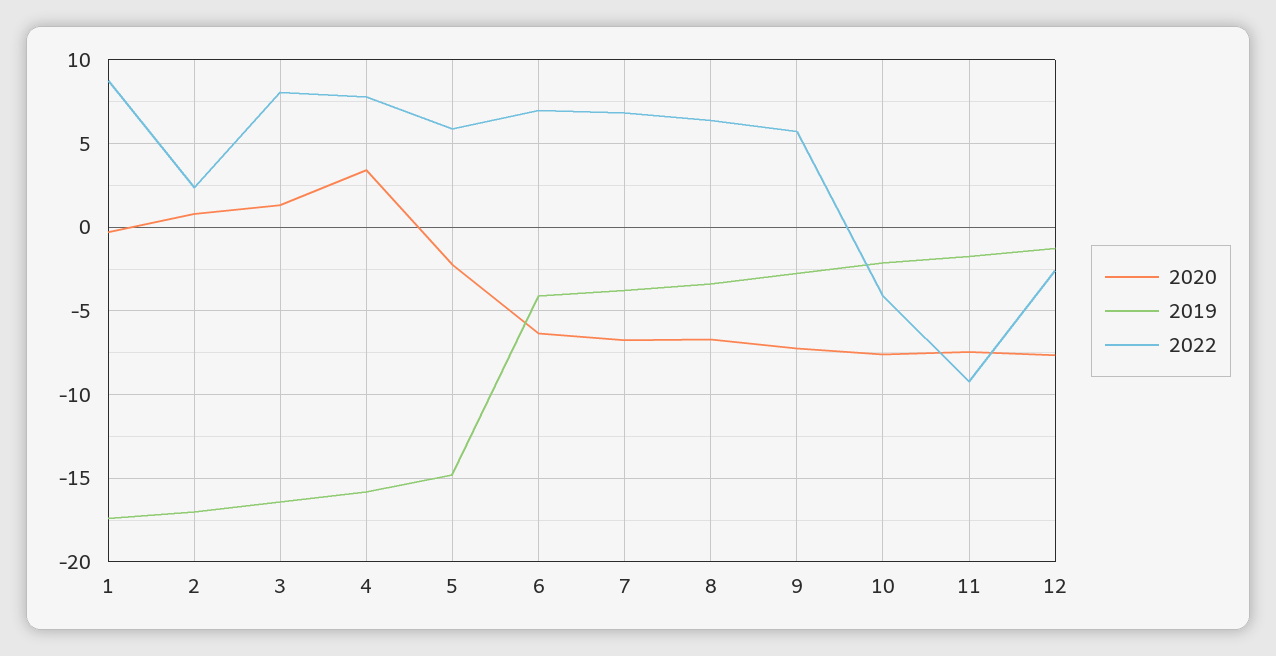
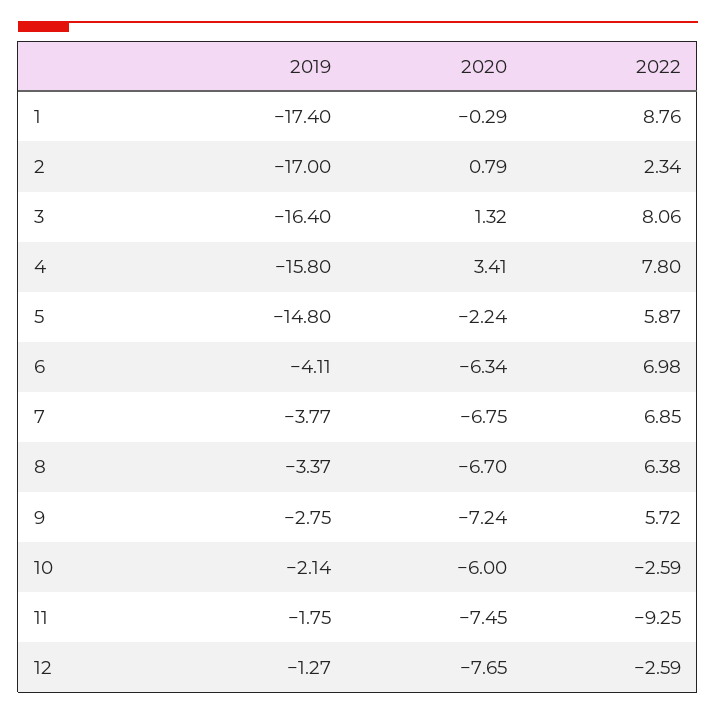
2020, 10: -7.5 -> -6
2022, 10: -4 -> -2.59

